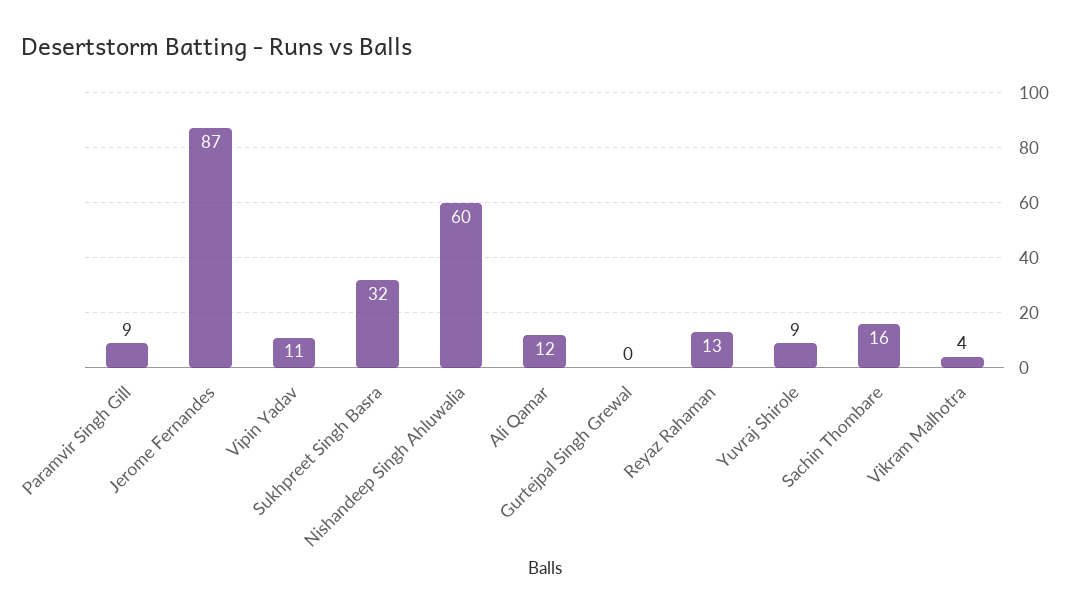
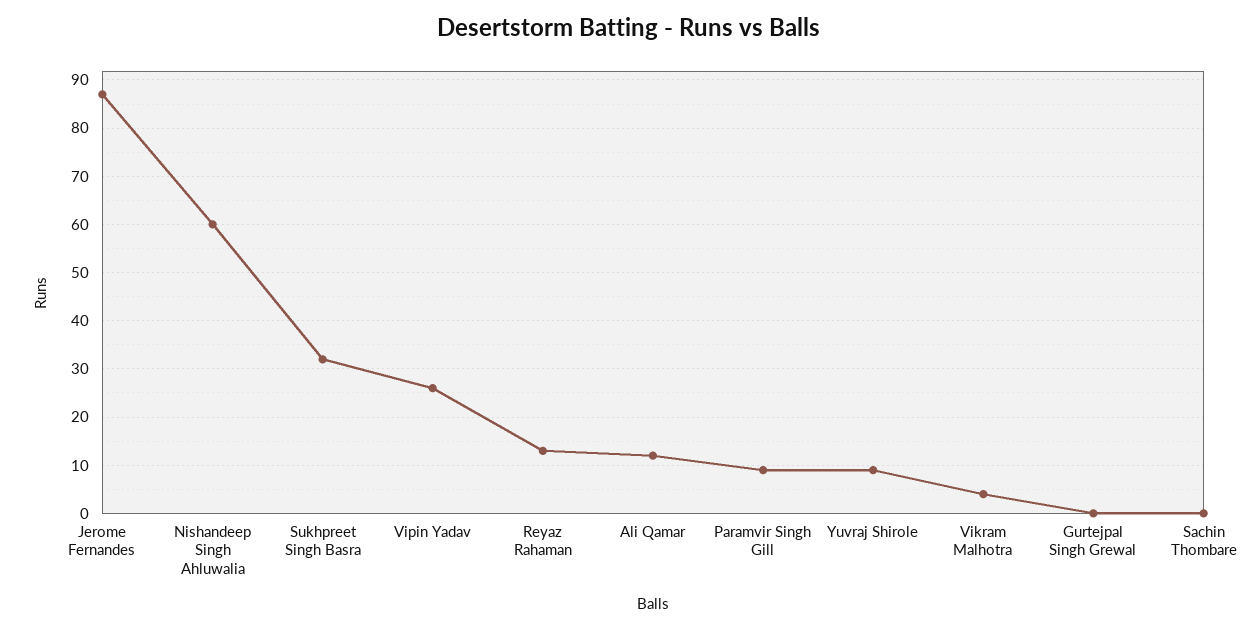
Vipin Yadav: 11 -> 25
Sachin Thombare: 16 -> 0

